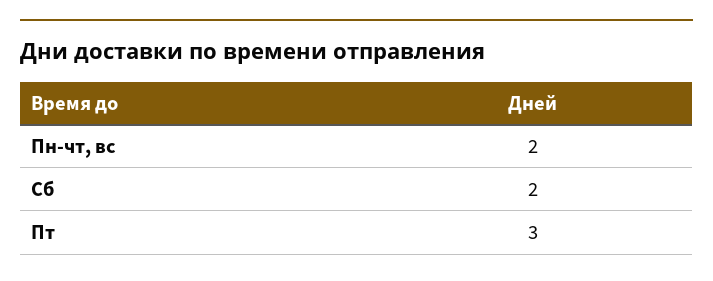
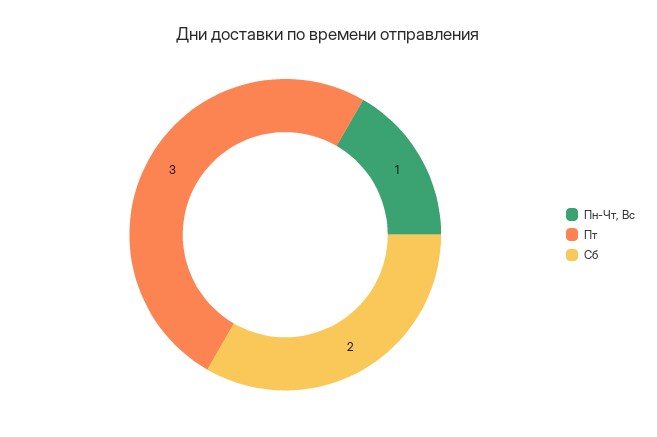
Пн-чт, вс: 2 -> 1

